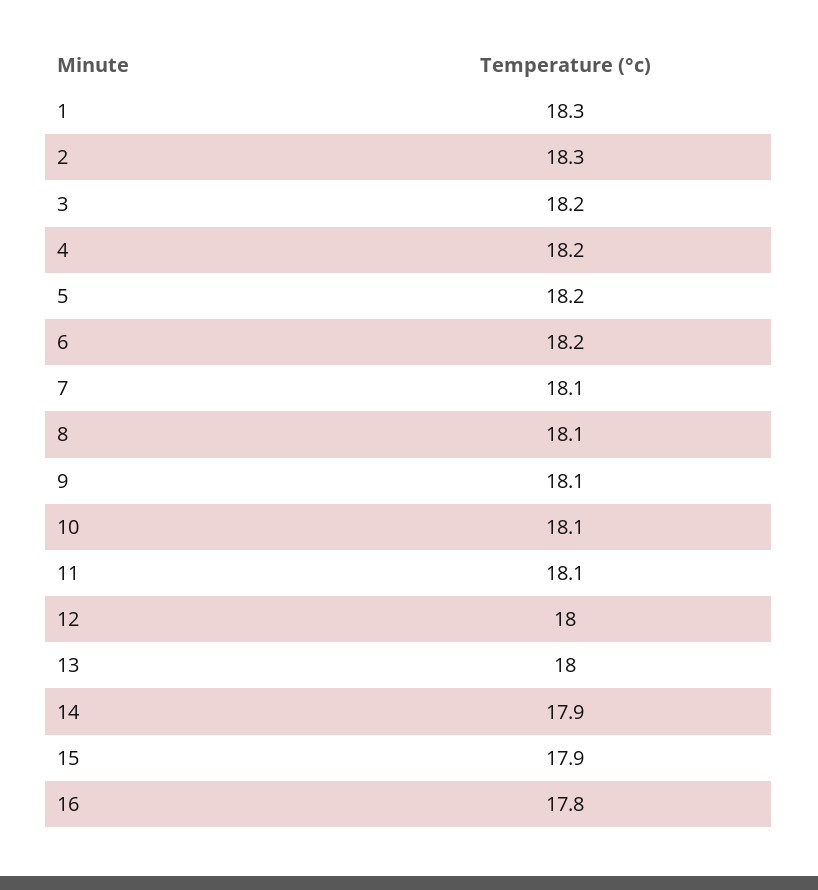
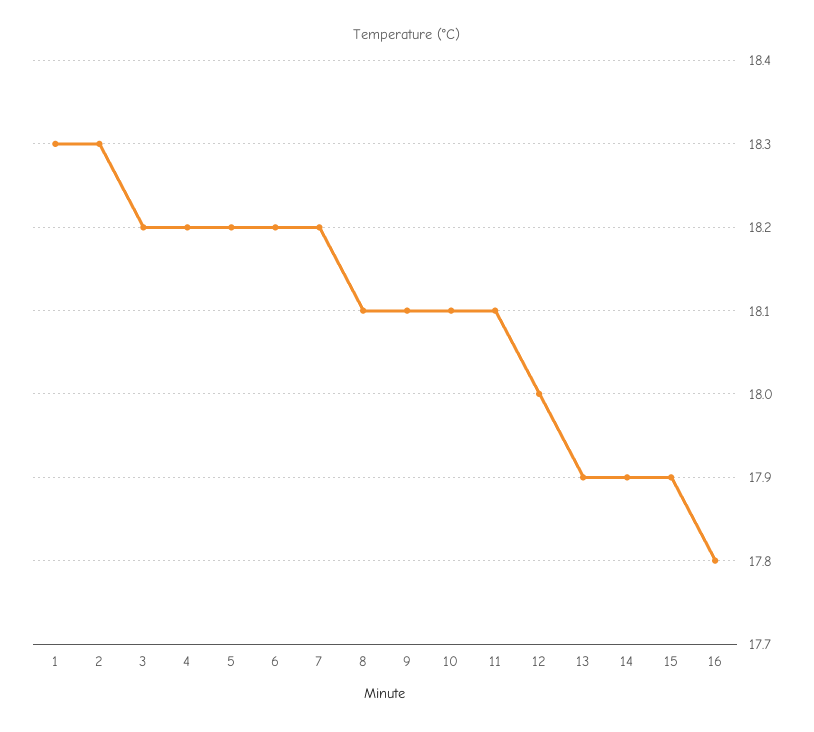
7: 18.1 -> 18.2
13: 18 -> 17.9

